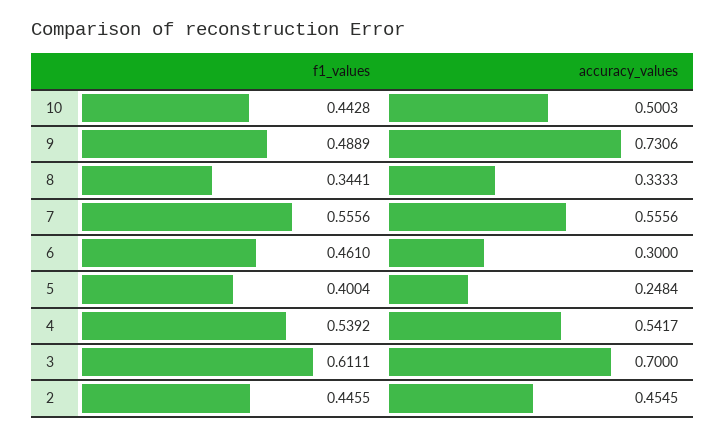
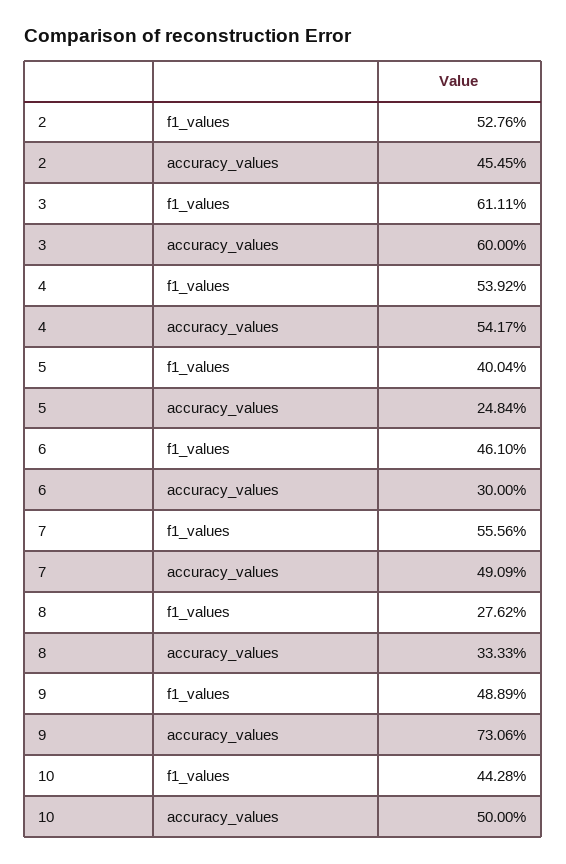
accuracy_values, 10: 0.5003 -> 0.5
f1_values, 8: 0.3441 -> 0.2762
accuracy_values, 7: 0.5556 -> 0.4909
accuracy_values, 3: 0.7 -> 0.6
f1_values, 2: 0.4455 -> 0.5276

